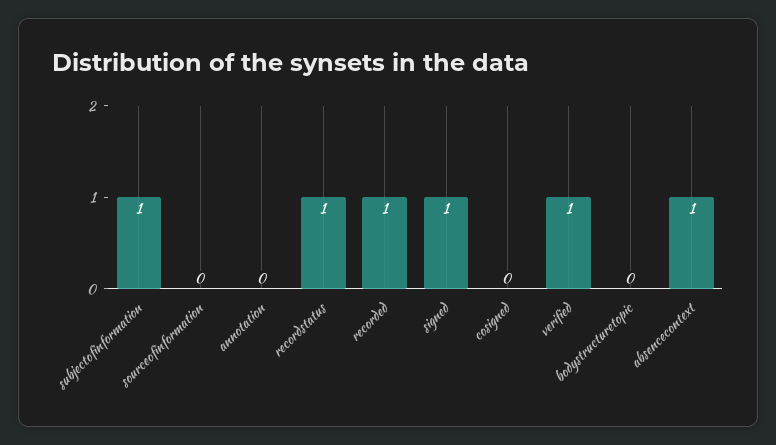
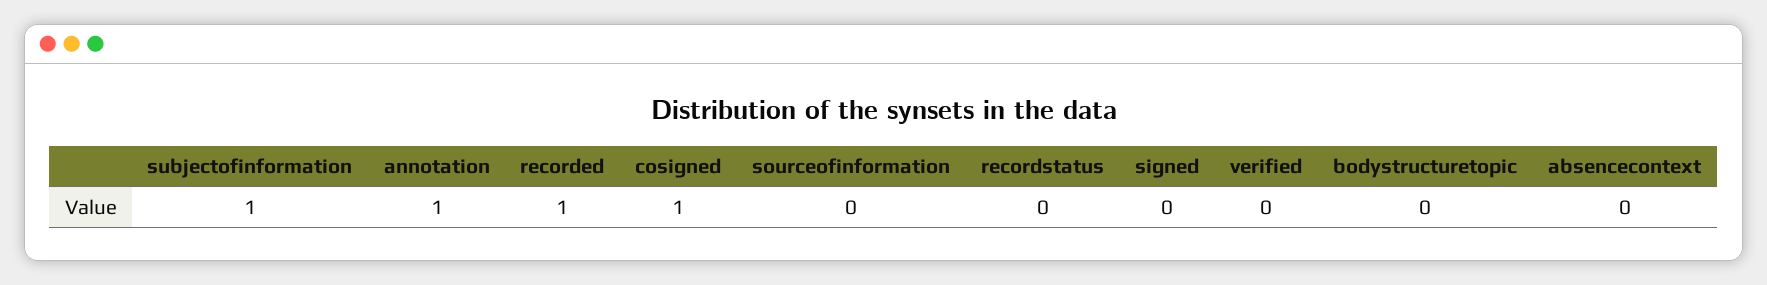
annotation: 0 -> 1
recordstatus: 1 -> 0
signed: 1 -> 0
cosigned: 0 -> 1
verified: 1 -> 0
absencecontext: 1 -> 0

